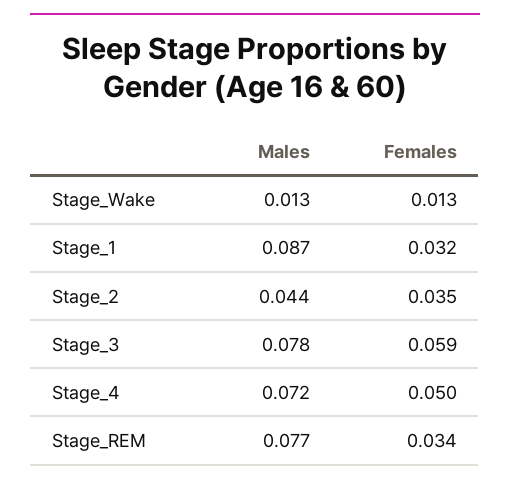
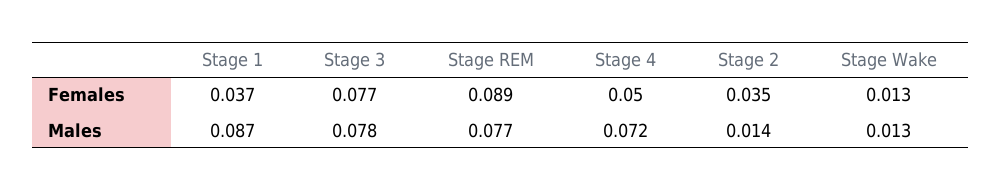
Females, Stage_1: 0.032 -> 0.037
Males, Stage_2: 0.044 -> 0.014
Females, Stage_3: 0.059 -> 0.077
Females, Stage_REM: 0.034 -> 0.089

